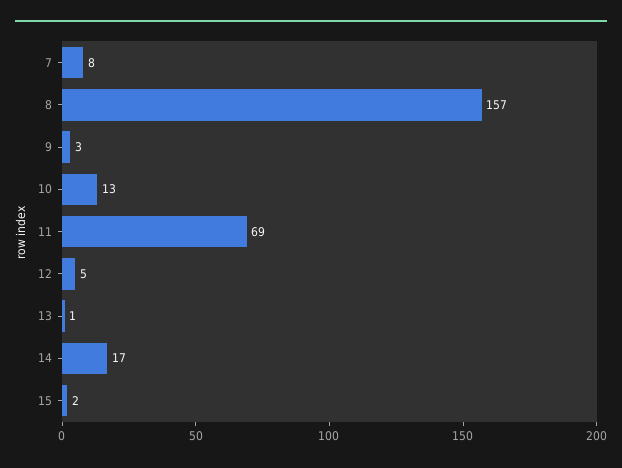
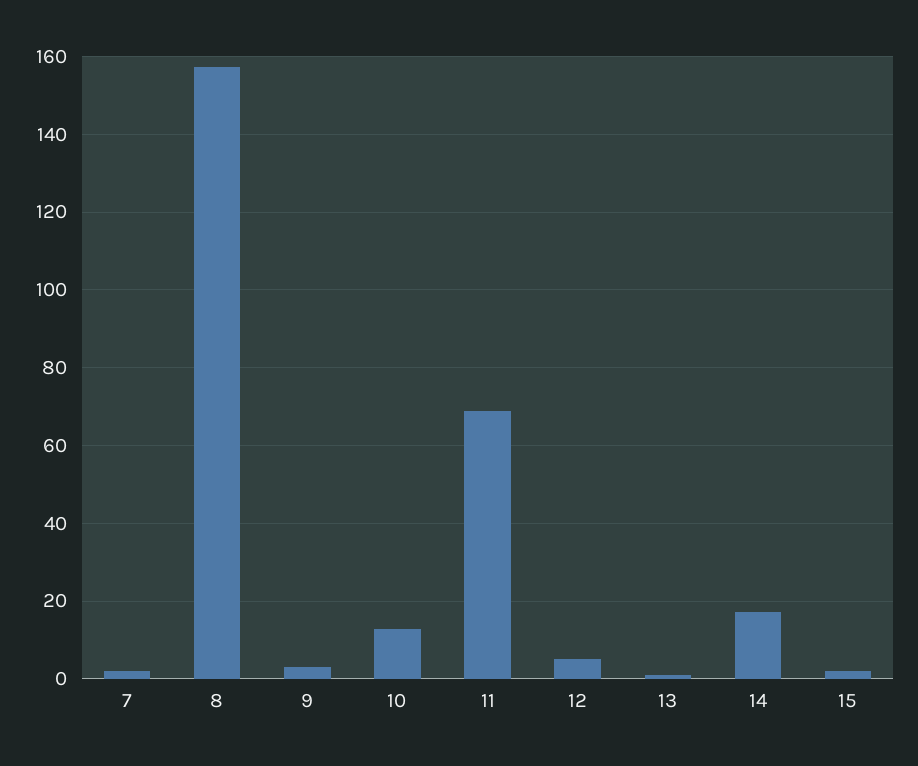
7: 8 -> 2

